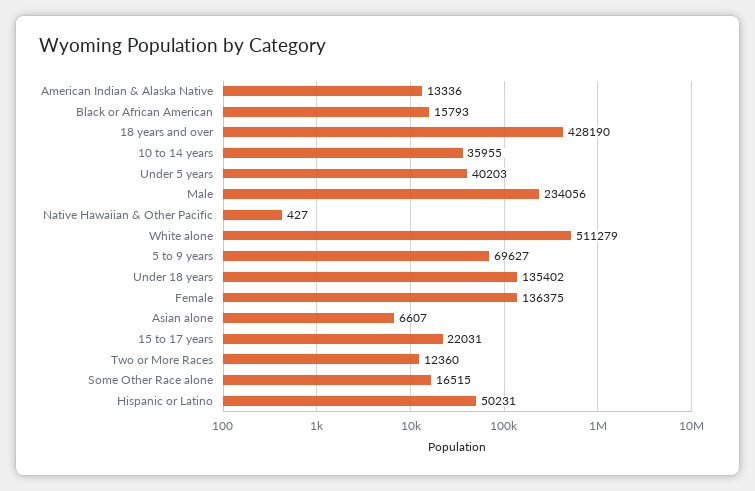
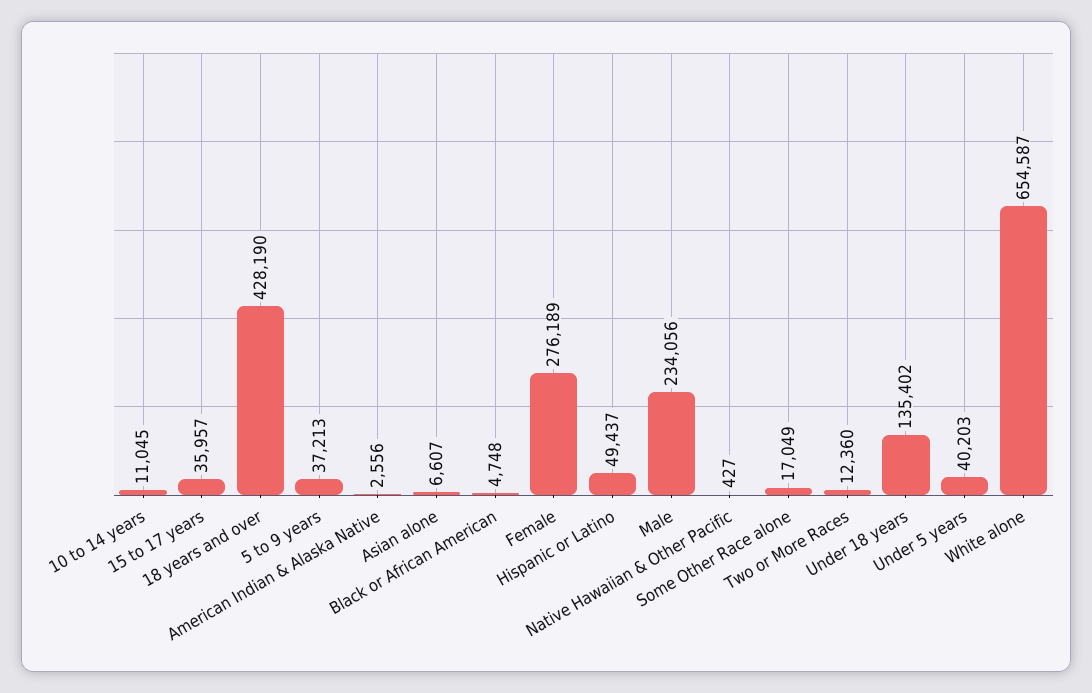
American Indian & Alaska Native: 13336 -> 2556
Black or African American: 15793 -> 4748
10 to 14 years: 35955 -> 11045
White alone: 511279 -> 654587
5 to 9 years: 69627 -> 37213
Female: 136375 -> 276189
15 to 17 years: 22031 -> 35957
Some Other Race alone: 16515 -> 17049
Hispanic or Latino: 50231 -> 49437

